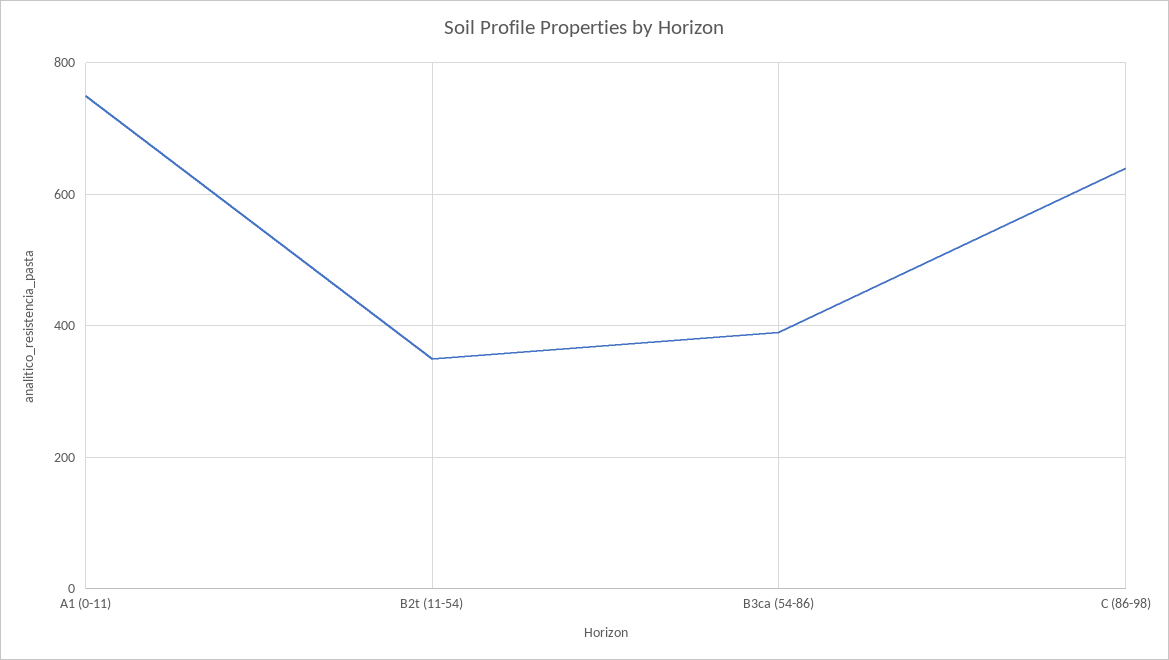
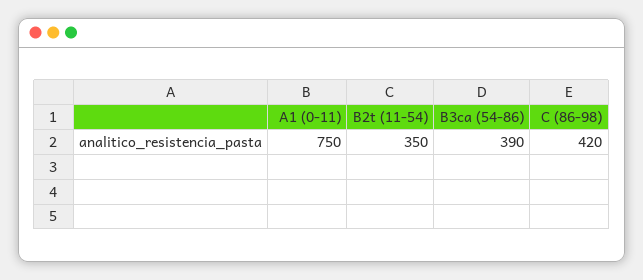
C (86-98): 640 -> 420

